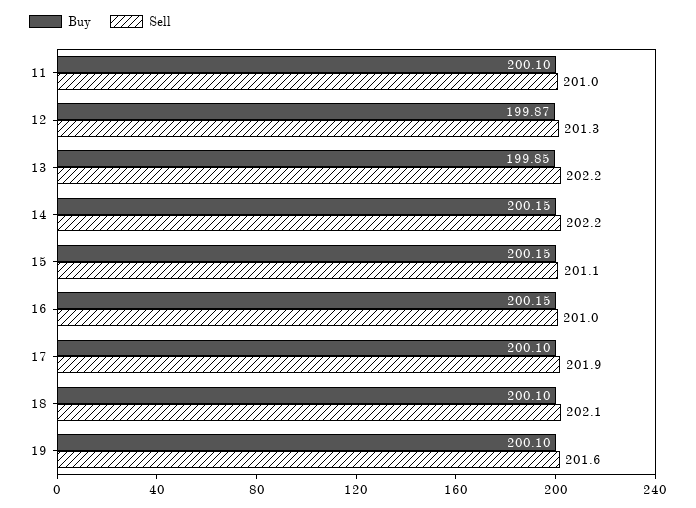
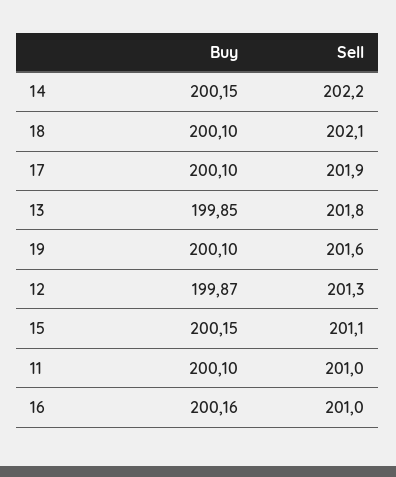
Sell, 13: 202.2 -> 201.8
Buy, 16: 200.15 -> 200.16

